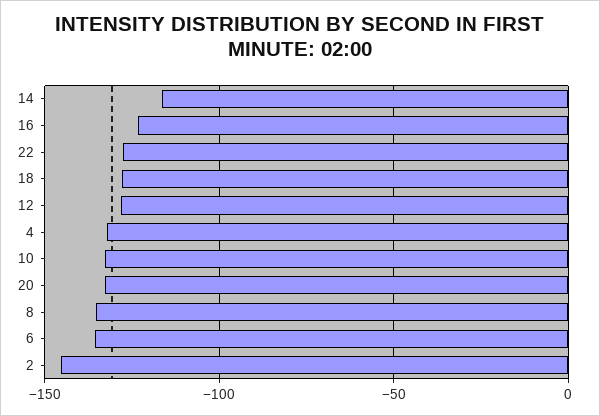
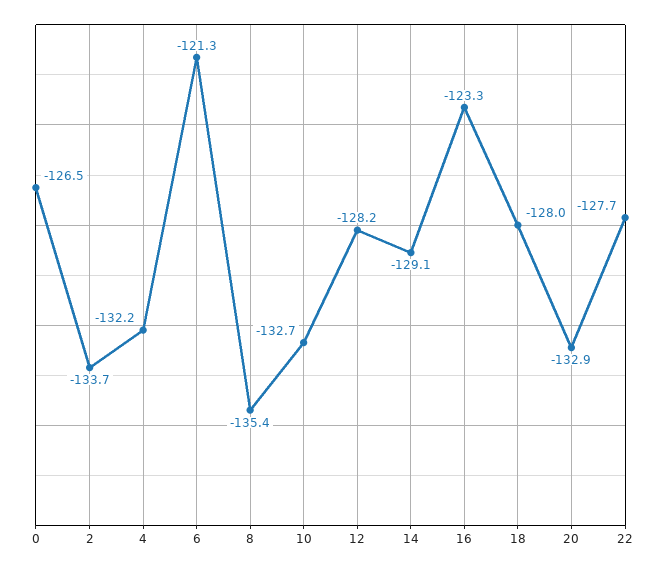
14: -115 -> -129.1
6: -135 -> -121.3
2: -145 -> -133.7
0: none -> -126.5

